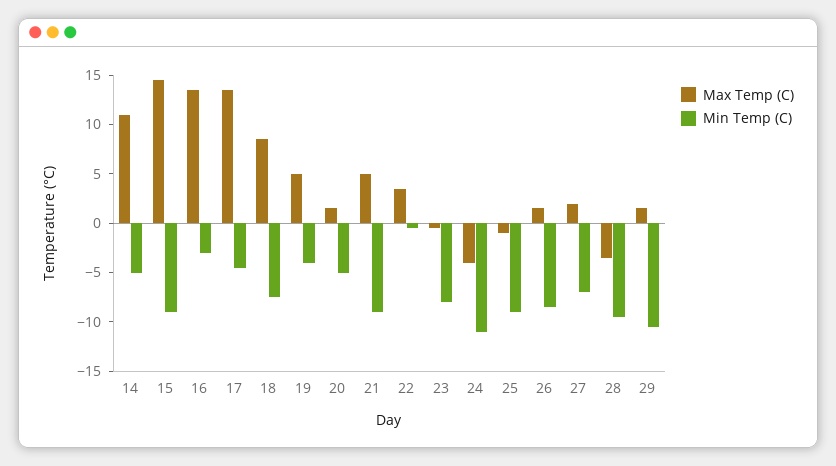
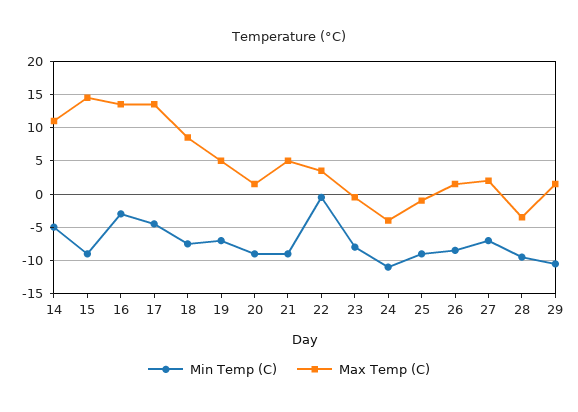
Min Temp (C), 19: -4 -> -7
Min Temp (C), 20: -5 -> -9

